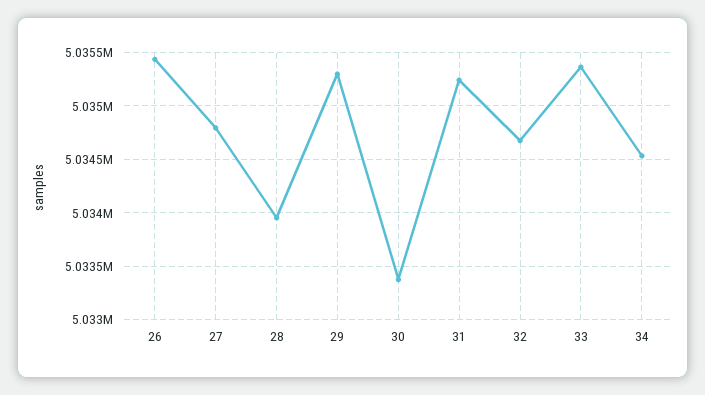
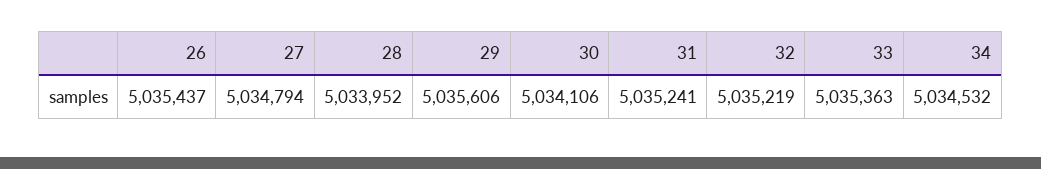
29: 5035300 -> 5035606
30: 5033400 -> 5034106
32: 5034700 -> 5035219

